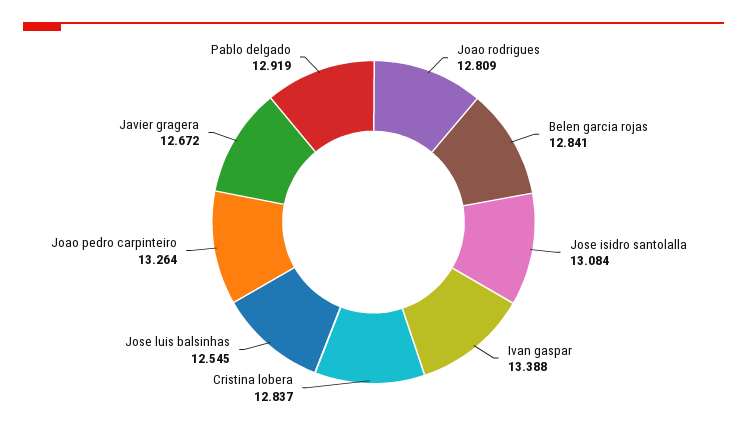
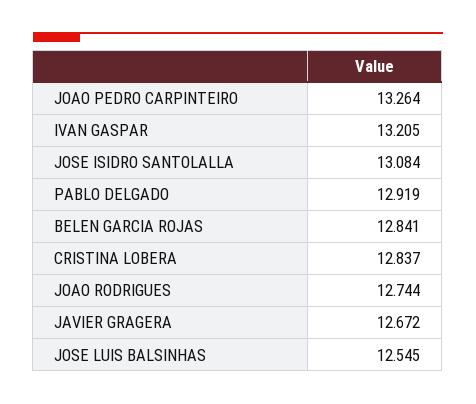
Joao rodrigues: 12.809 -> 12.744
Ivan gaspar: 13.388 -> 13.205

